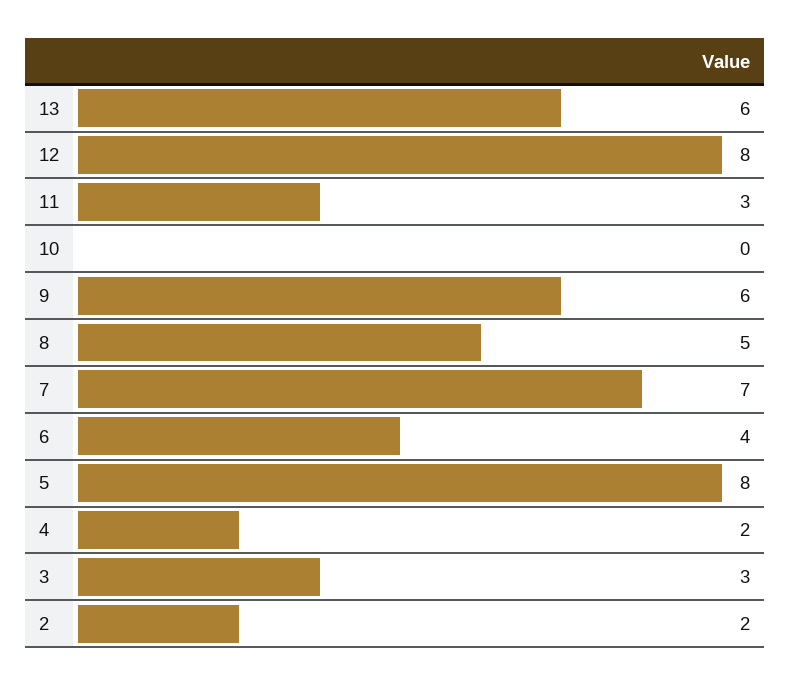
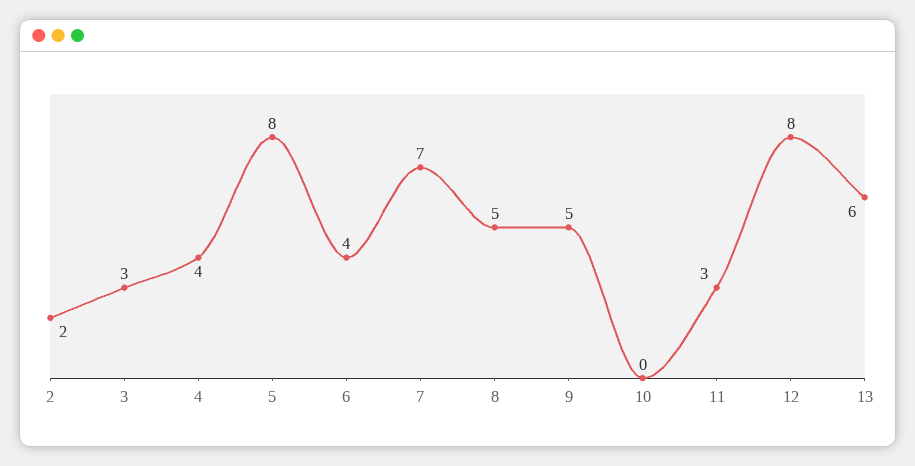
9: 6 -> 5
4: 2 -> 4

